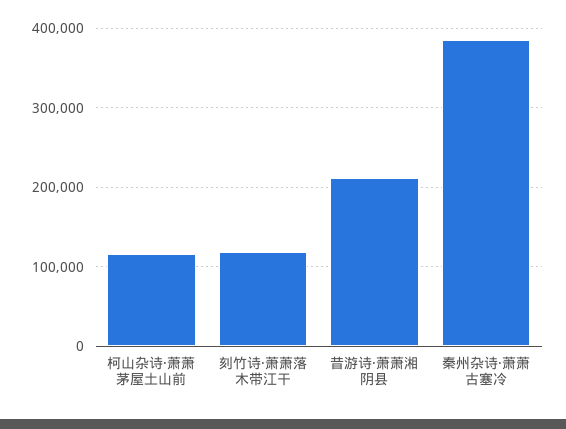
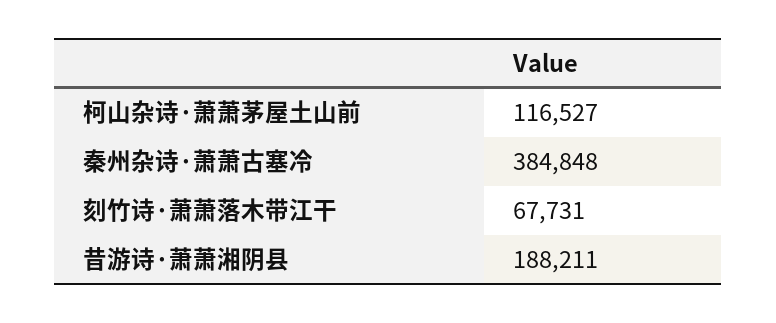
刻竹诗·萧萧落木带江干: 120000 -> 67731
昔游诗·萧萧湘阴县: 210000 -> 188211

